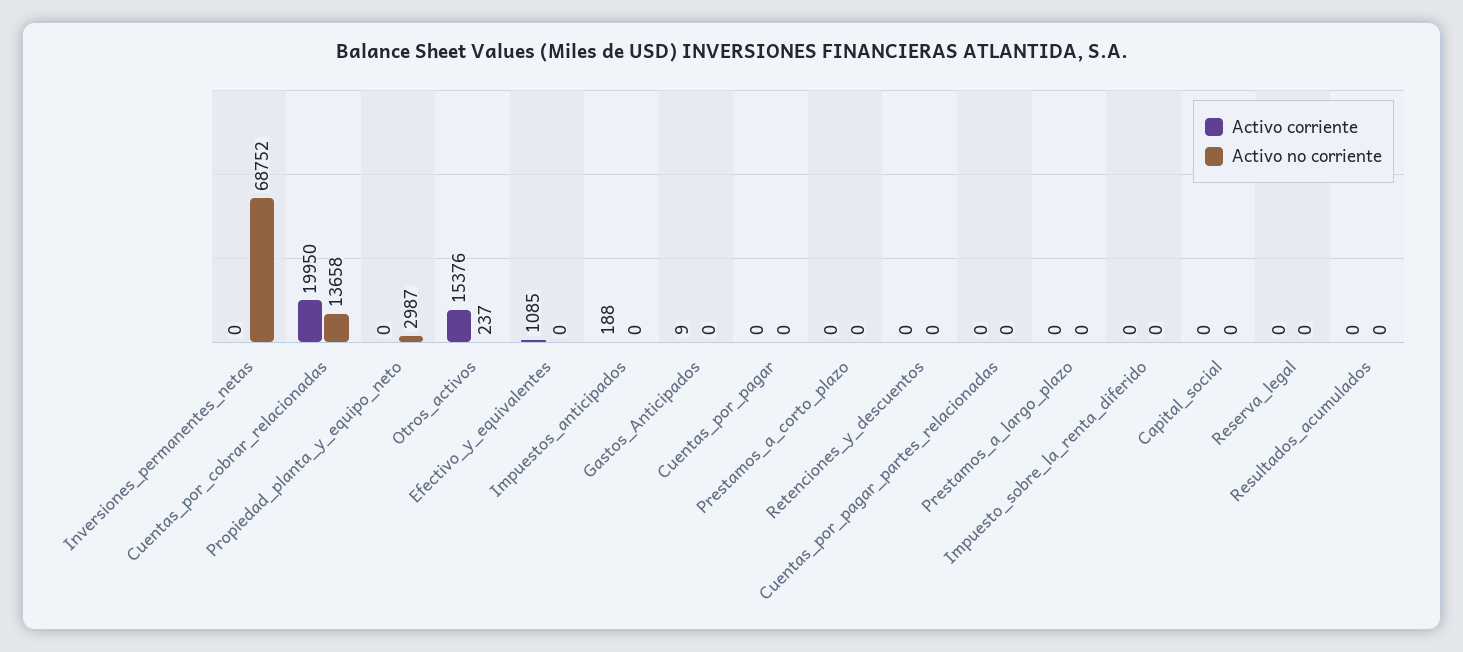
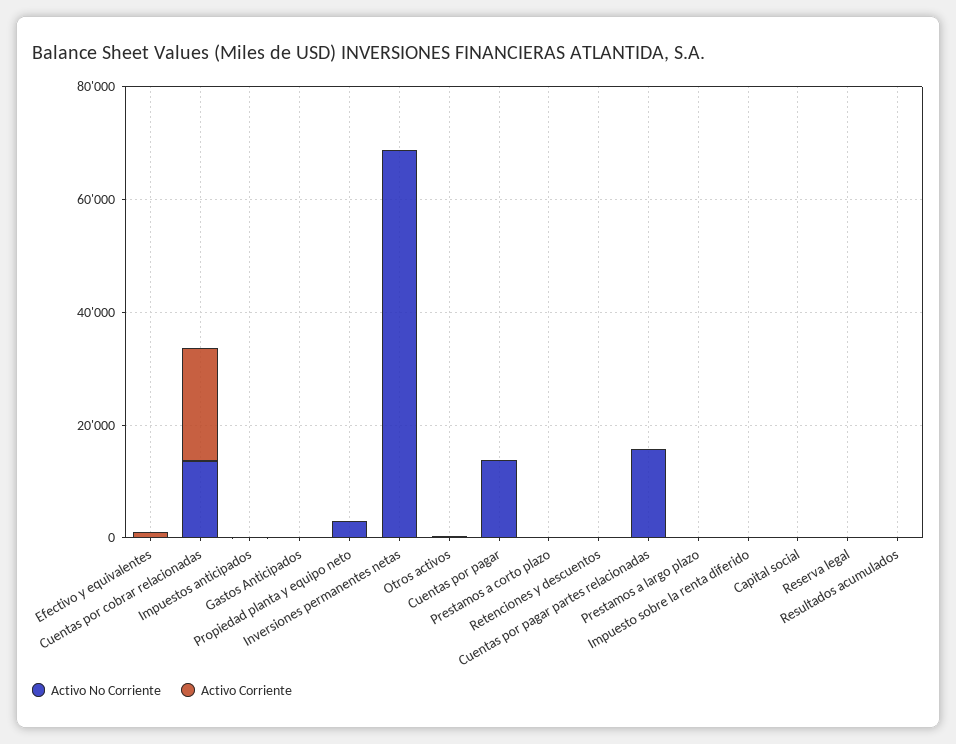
Activo corriente, Otros_activos: 15376 -> 0
Activo no corriente, Cuentas_por_pagar: 0 -> 15000
Activo no corriente, Cuentas_por_pagar_partes_relacionadas: 0 -> 15000

